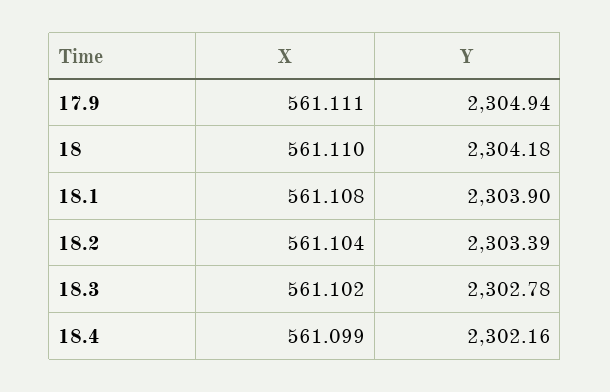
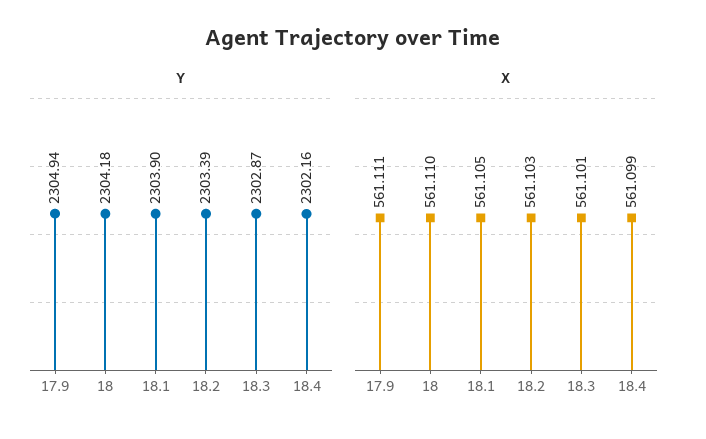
X, 18.1: 561.108 -> 561.105
X, 18.2: 561.104 -> 561.103
X, 18.3: 561.102 -> 561.101
Y, 18.3: 2302.78 -> 2302.87

